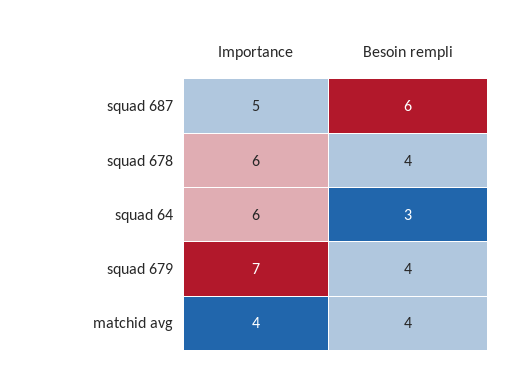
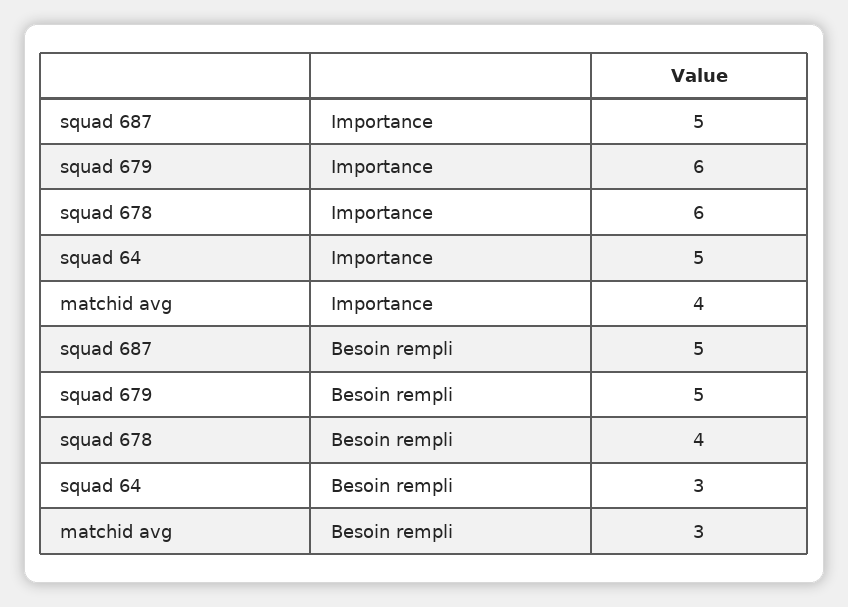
Besoin rempli, squad 687: 6 -> 5
Importance, squad 64: 6 -> 5
Importance, squad 679: 7 -> 6
Besoin rempli, squad 679: 4 -> 5
Besoin rempli, matchid avg: 4 -> 3

